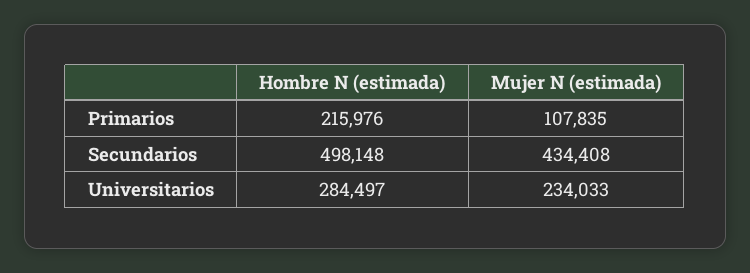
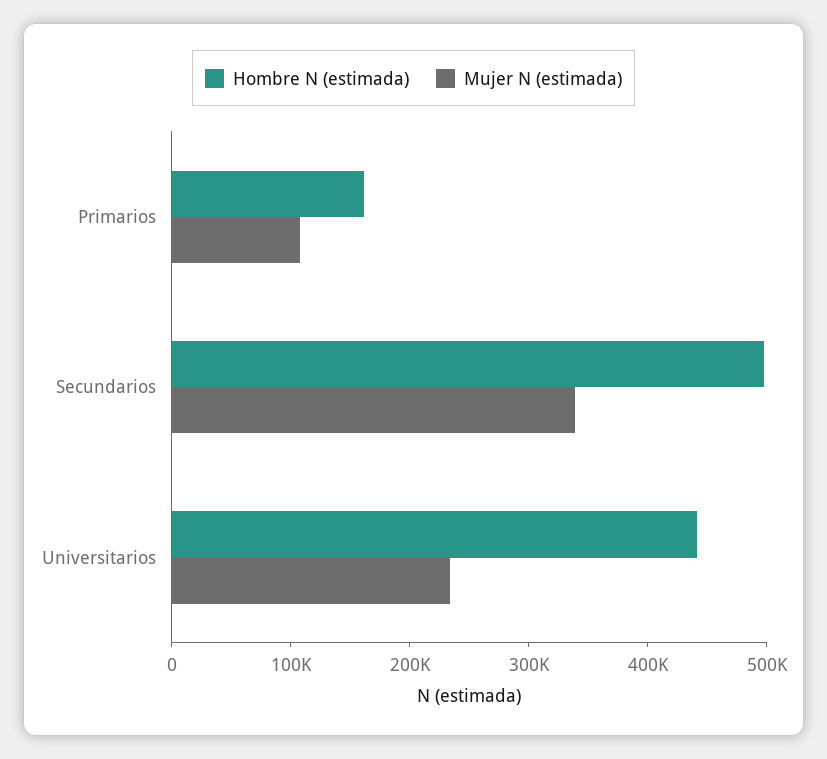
Hombre N (estimada), Primarios: 215976 -> 160000
Mujer N (estimada), Secundarios: 434408 -> 340000
Hombre N (estimada), Universitarios: 284497 -> 440000

